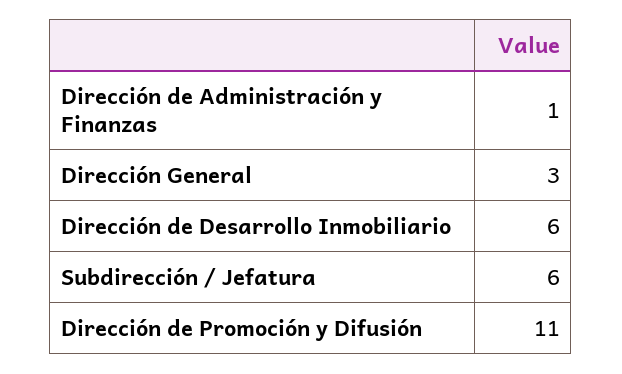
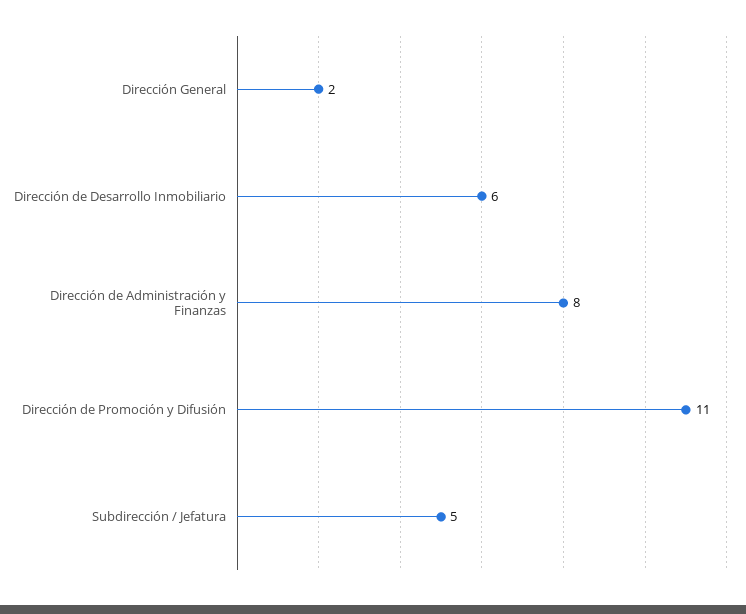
Dirección de Administración y Finanzas: 1 -> 8
Dirección General: 3 -> 2
Subdirección / Jefatura: 6 -> 5

